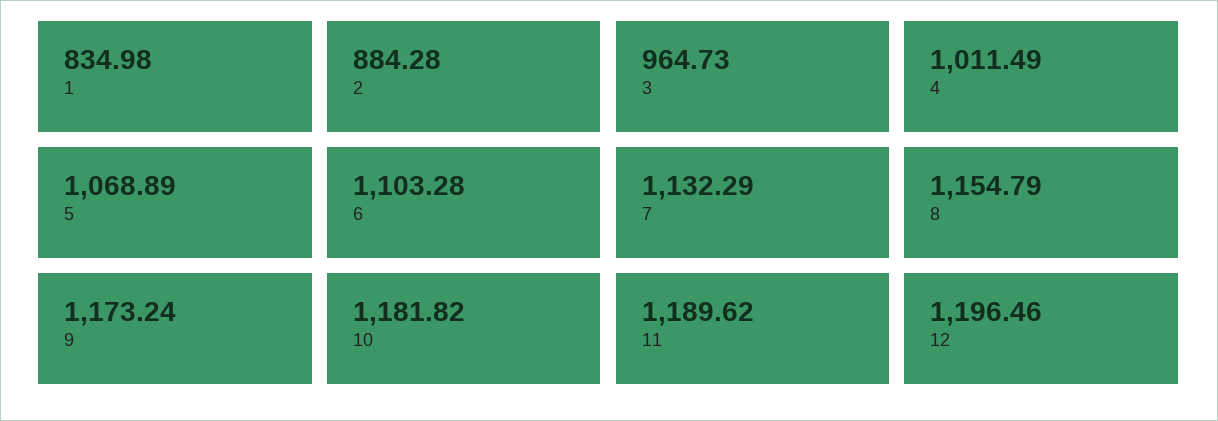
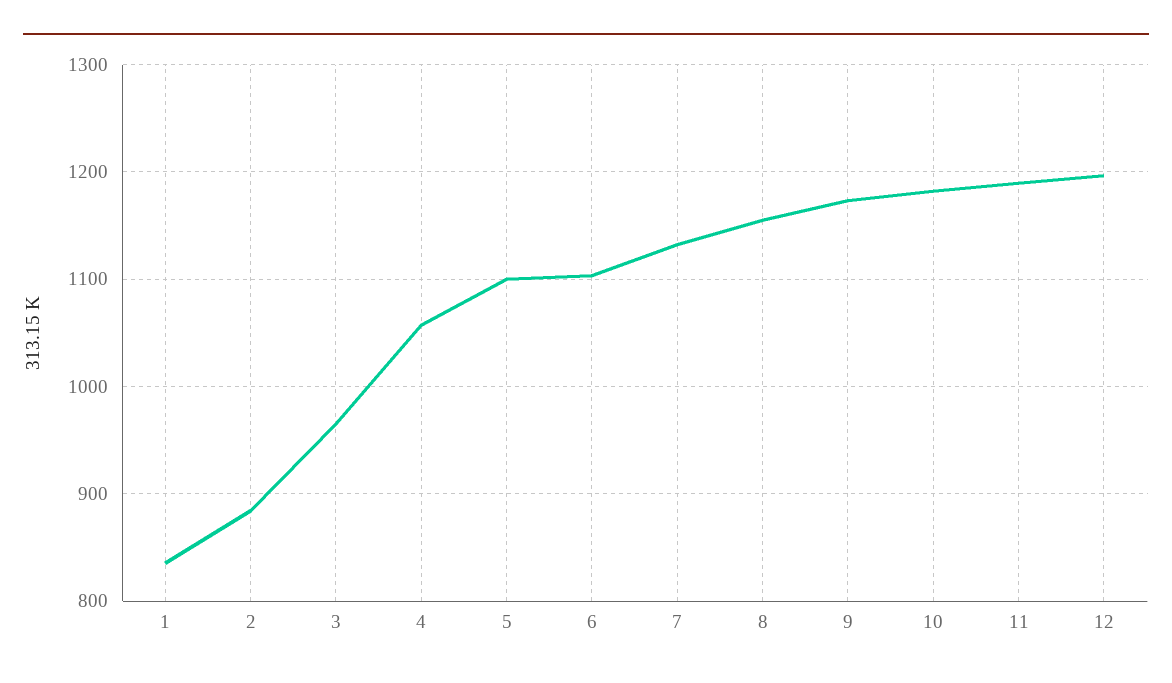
4: 1011.49 -> 1060
5: 1068.89 -> 1100

